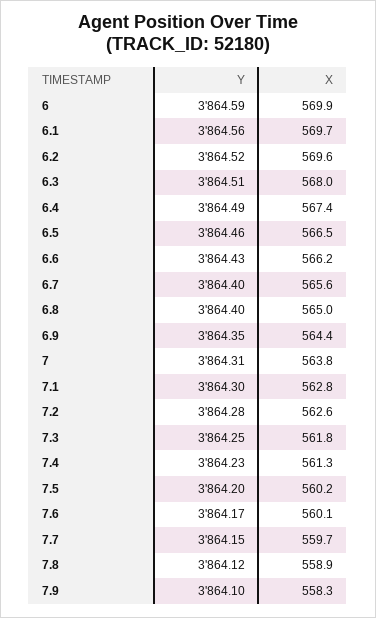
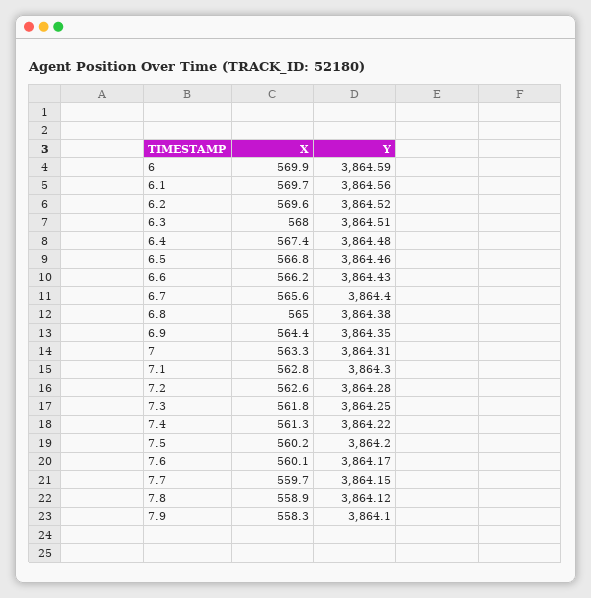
Y, 6.4: 3864.49 -> 3864.48
X, 6.5: 566.5 -> 566.8
Y, 6.8: 3864.4 -> 3864.38
X, 7: 563.8 -> 563.3
Y, 7.4: 3864.23 -> 3864.22

